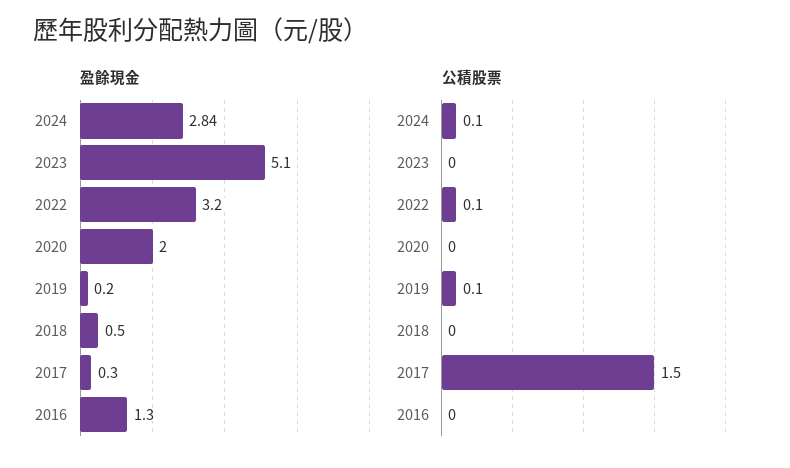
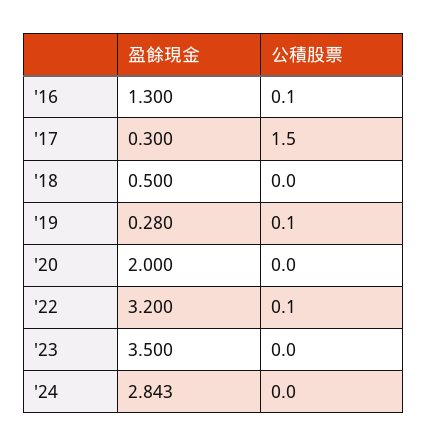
盈餘現金, 2023: 5.1 -> 3.5
盈餘現金, 2019: 0.2 -> 0.28
公積股票, 2024: 0.1 -> 0
公積股票, 2016: 0 -> 0.1

